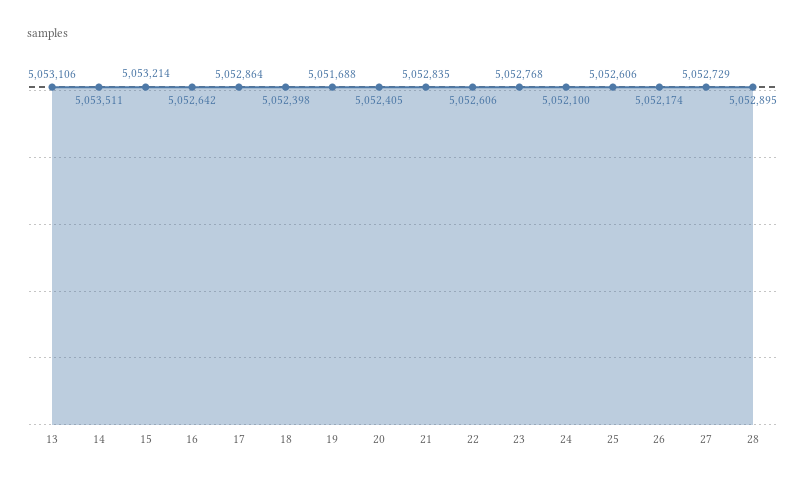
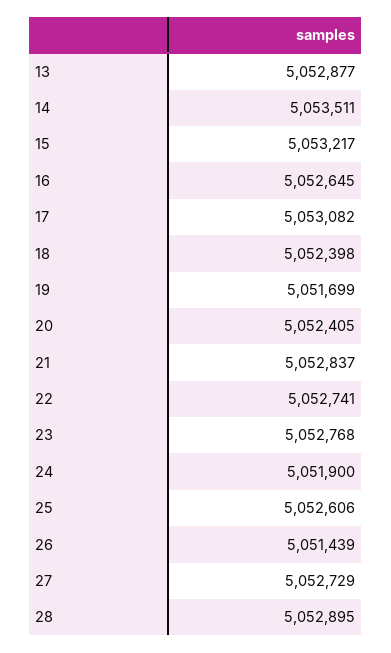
13: 5053106 -> 5052877
15: 5053214 -> 5053217
16: 5052642 -> 5052645
17: 5052864 -> 5053082
19: 5051688 -> 5051699
21: 5052835 -> 5052837
22: 5052606 -> 5052741
24: 5052100 -> 5051900
26: 5052174 -> 5051439

